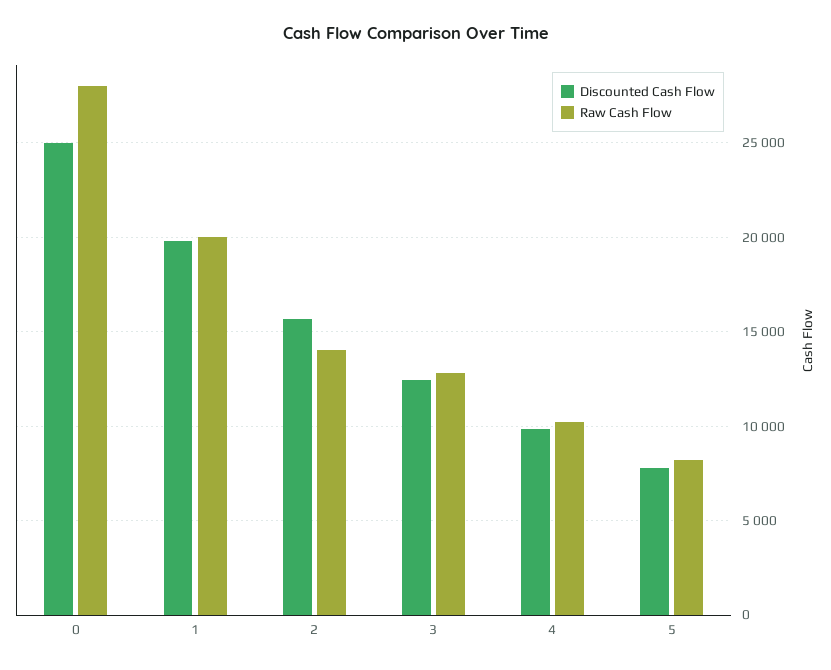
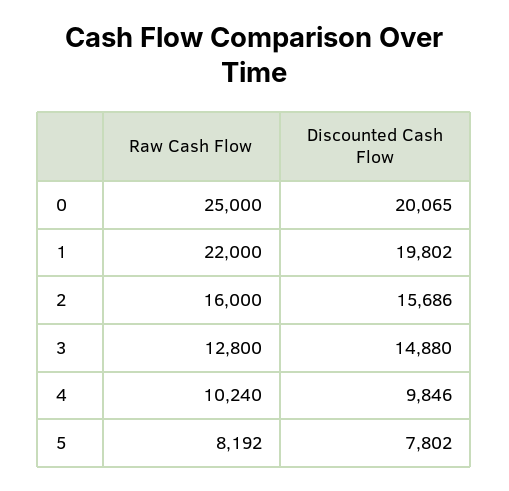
Discounted Cash Flow, 0: 25000 -> 20065
Raw Cash Flow, 0: 28000 -> 25000
Raw Cash Flow, 1: 20000 -> 22000
Raw Cash Flow, 2: 14000 -> 16000
Discounted Cash Flow, 3: 12500 -> 14880

